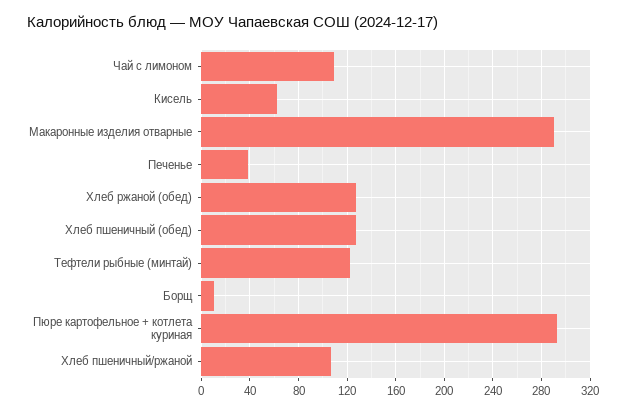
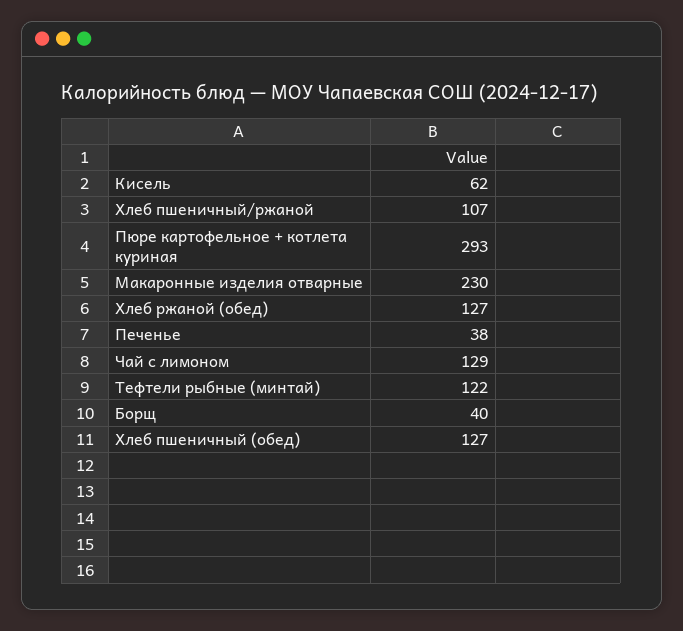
Чай с лимоном: 110 -> 129
Макаронные изделия отварные: 290 -> 230
Борщ: 10 -> 40

